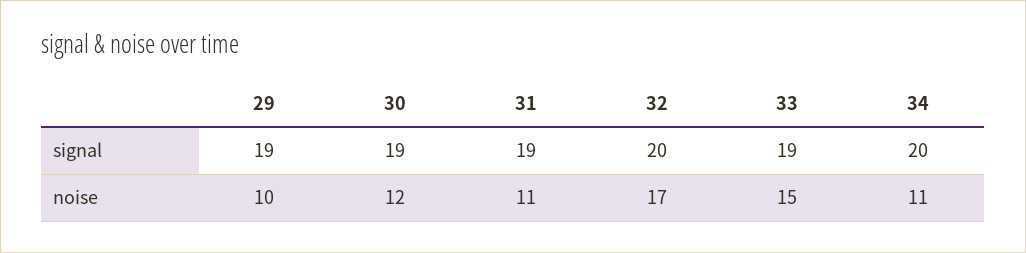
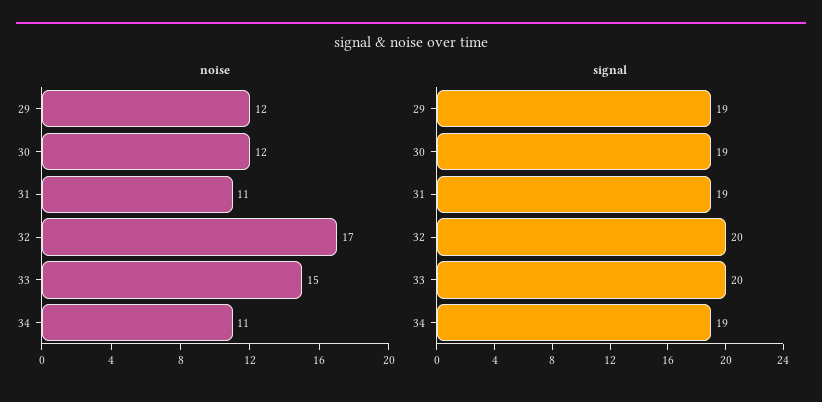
signal, 33: 19 -> 20
signal, 34: 20 -> 19
noise, 29: 10 -> 12

